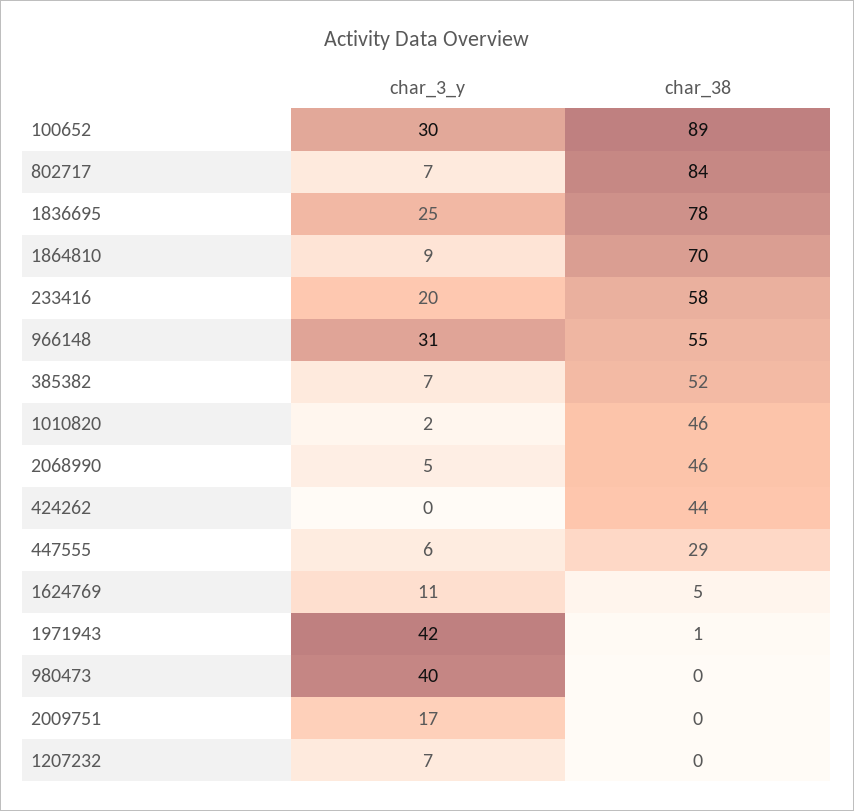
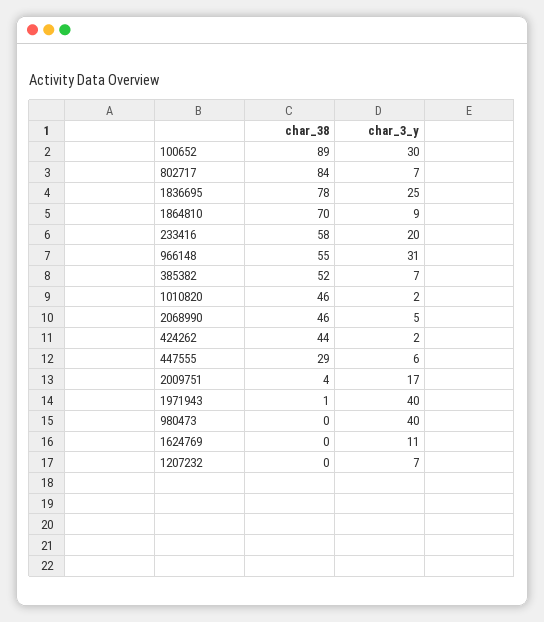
char_3_y, 424262: 0 -> 2
char_38, 1624769: 5 -> 0
char_3_y, 1971943: 42 -> 40
char_38, 2009751: 0 -> 4

